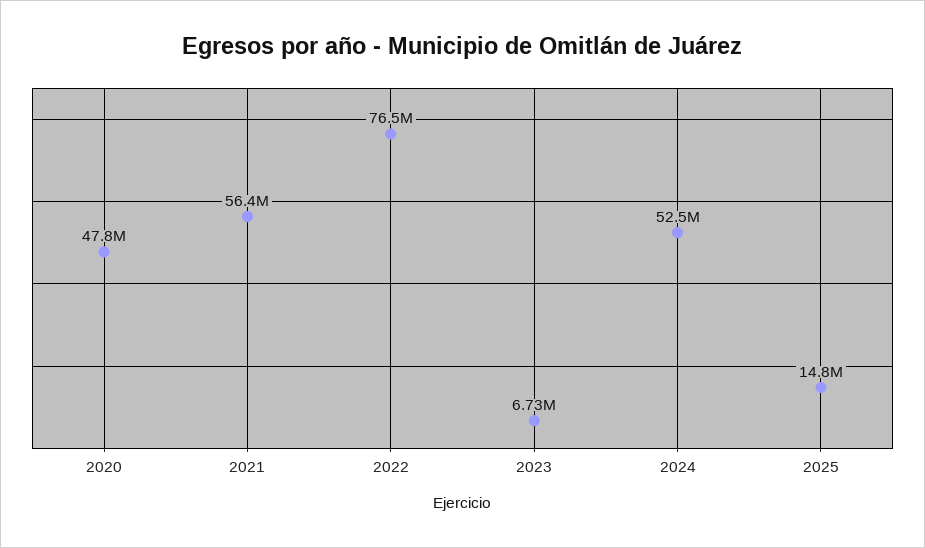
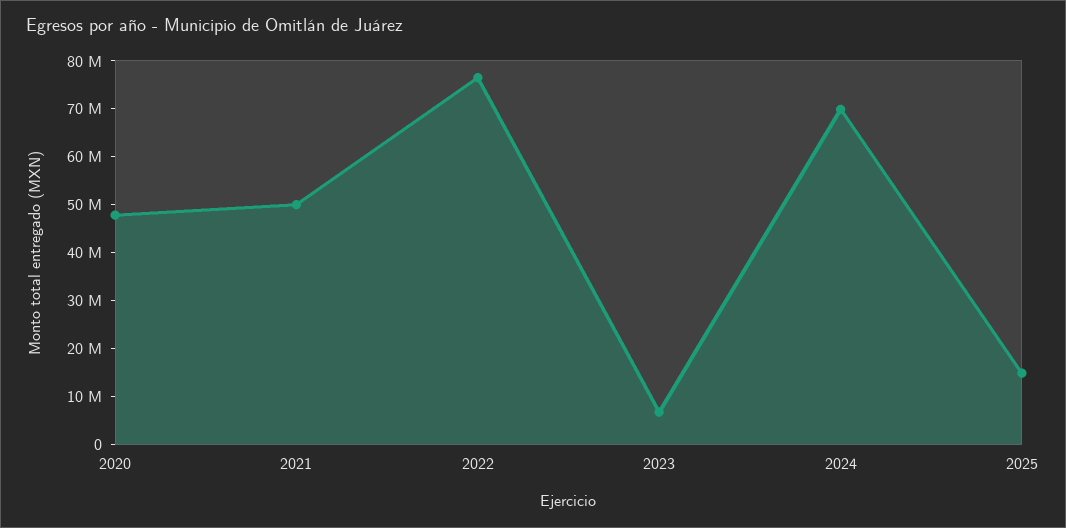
2021: 56400000 -> 50000000
2024: 52500000 -> 70000000

